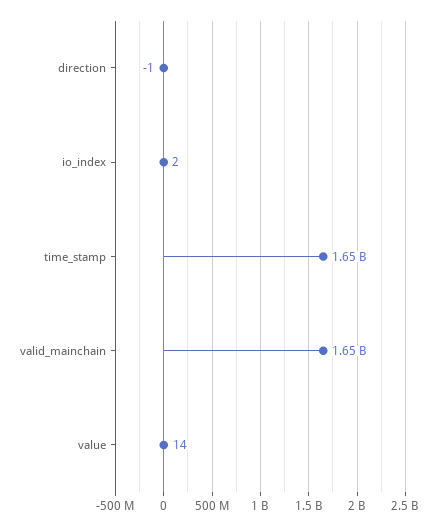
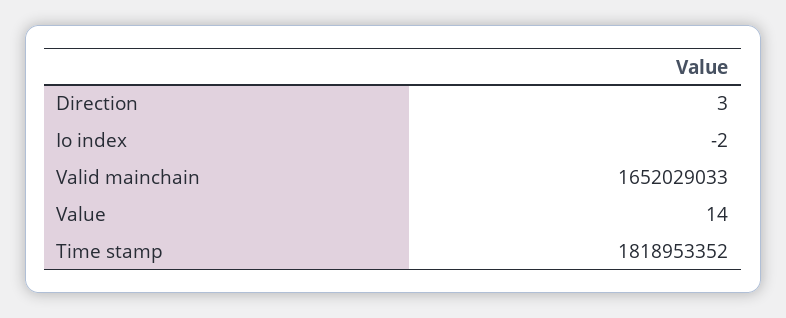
direction: -1 -> 3
io_index: 2 -> -2
time_stamp: 1650000000 -> 1818953352

